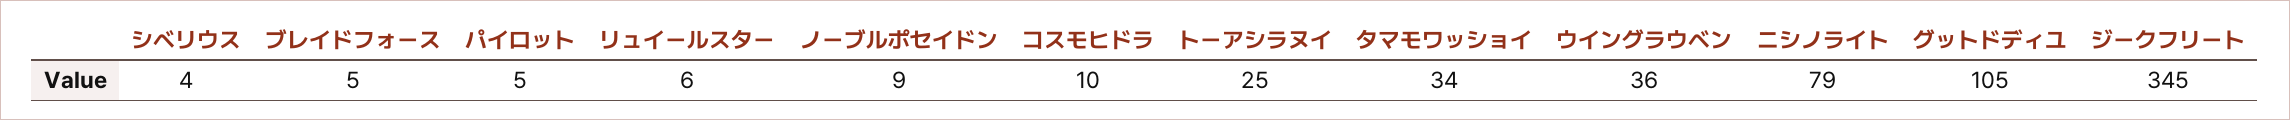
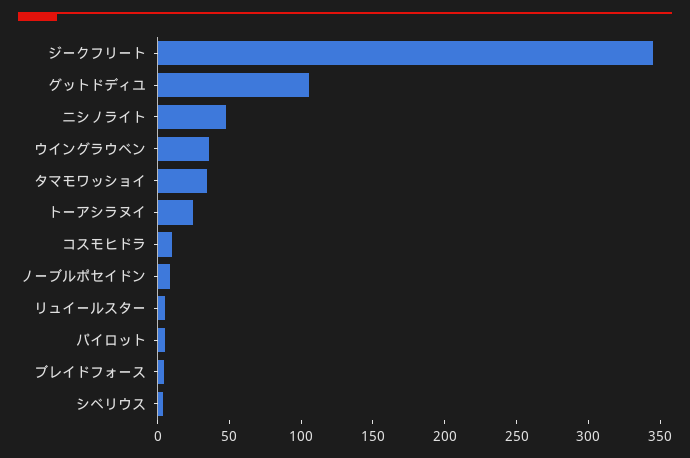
ニシノライト: 79 -> 50

